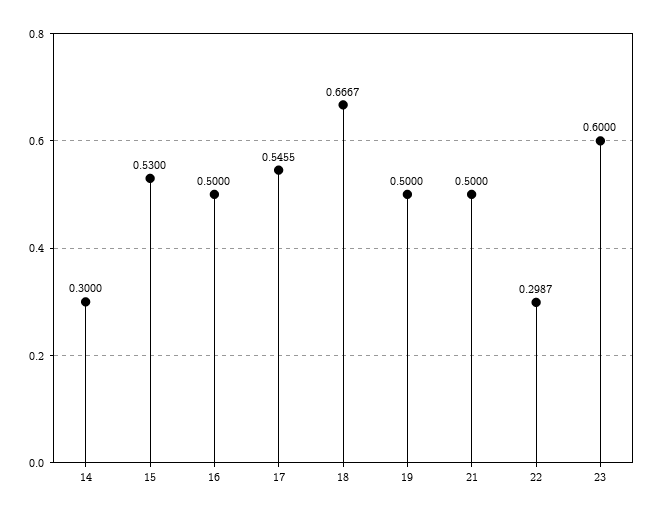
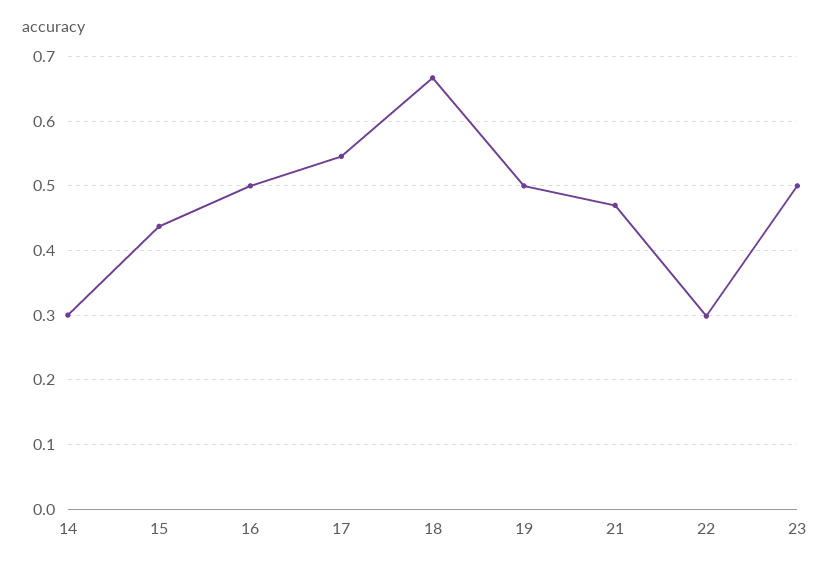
15: 0.53 -> 0.44
21: 0.5 -> 0.47
23: 0.6 -> 0.5

